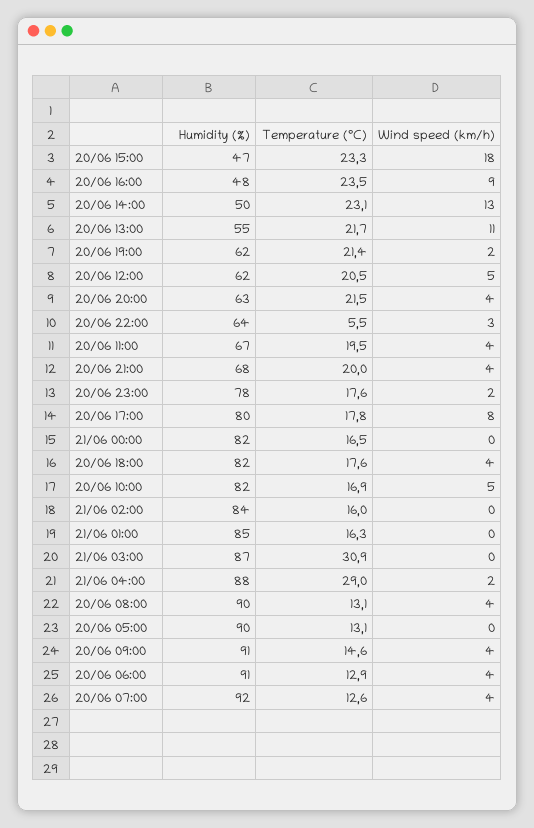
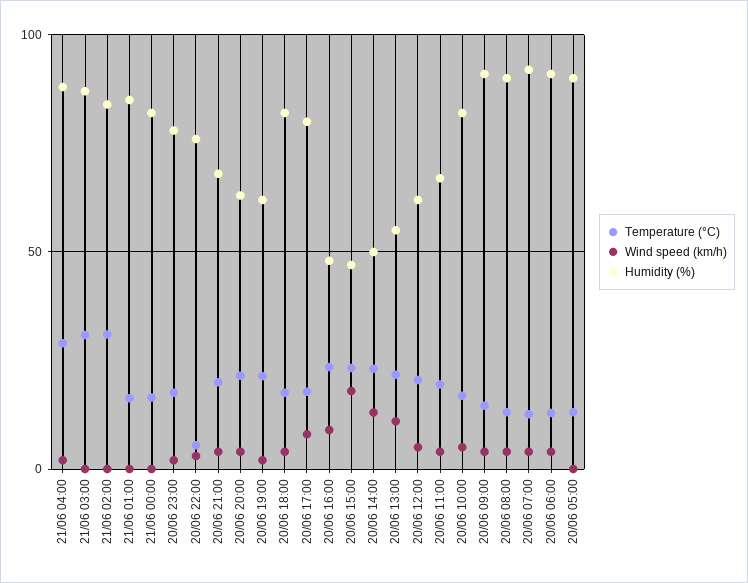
Humidity (%), 20/06 22:00: 64 -> 75
Temperature (°C), 21/06 02:00: 16 -> 30

